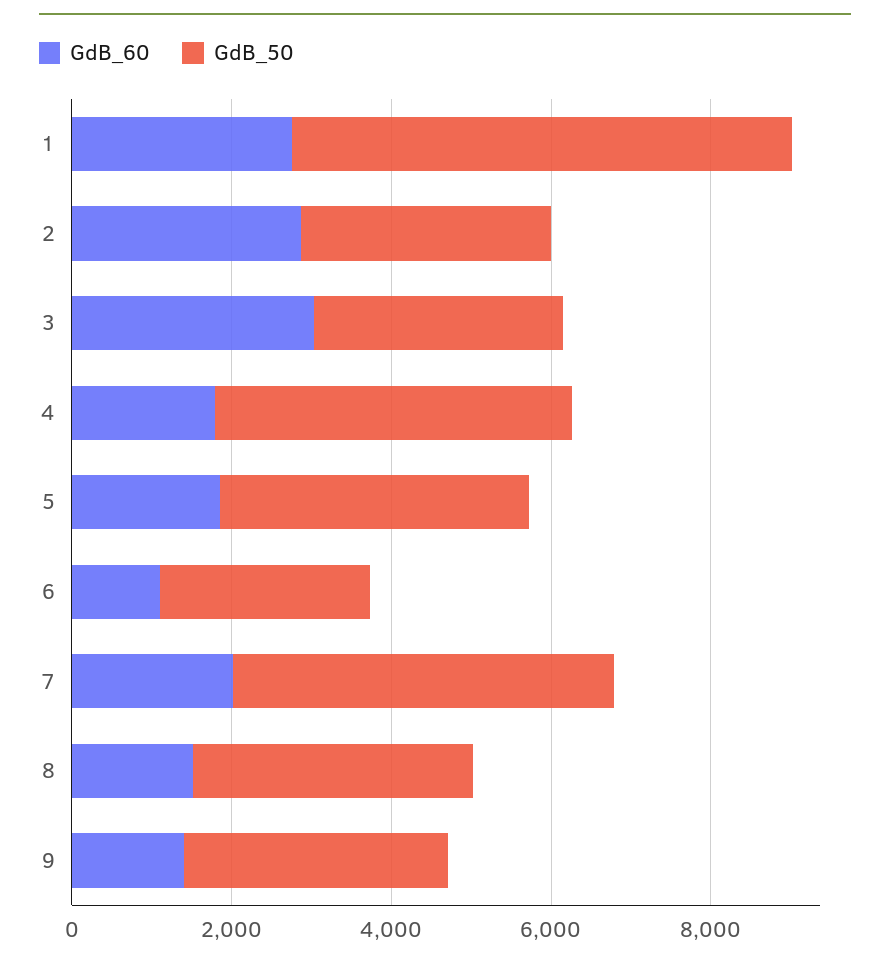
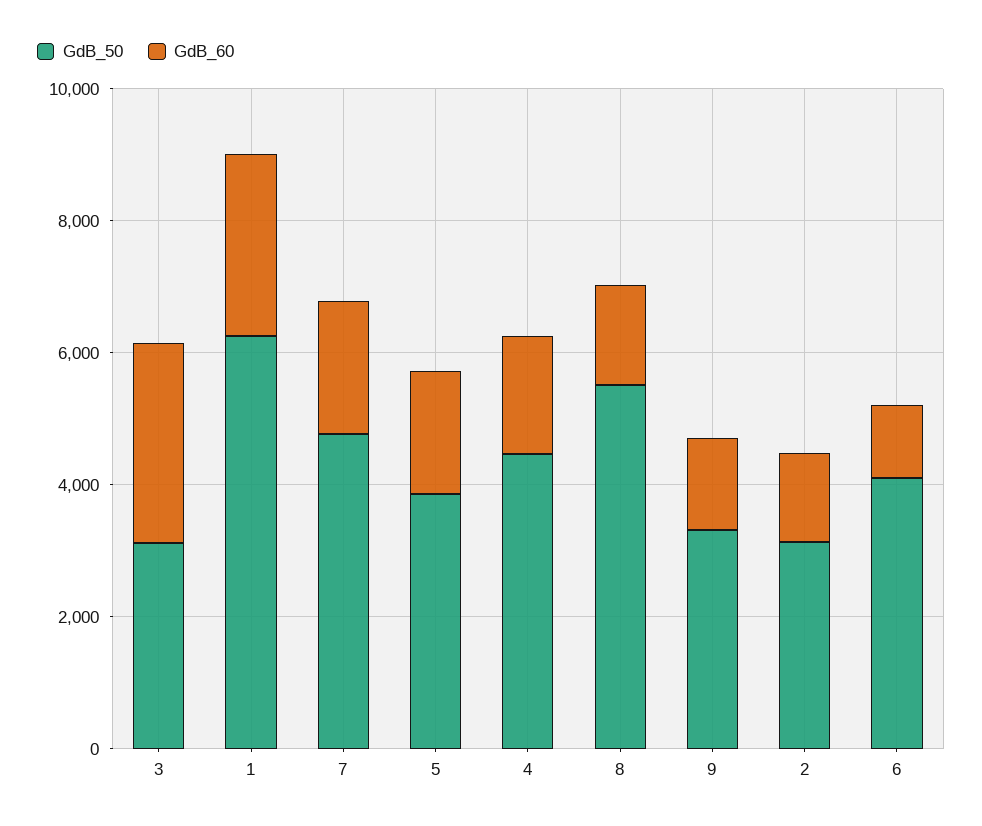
GdB_60, 2: 3000 -> 1500
GdB_50, 6: 2500 -> 4000
GdB_50, 8: 3500 -> 5500

